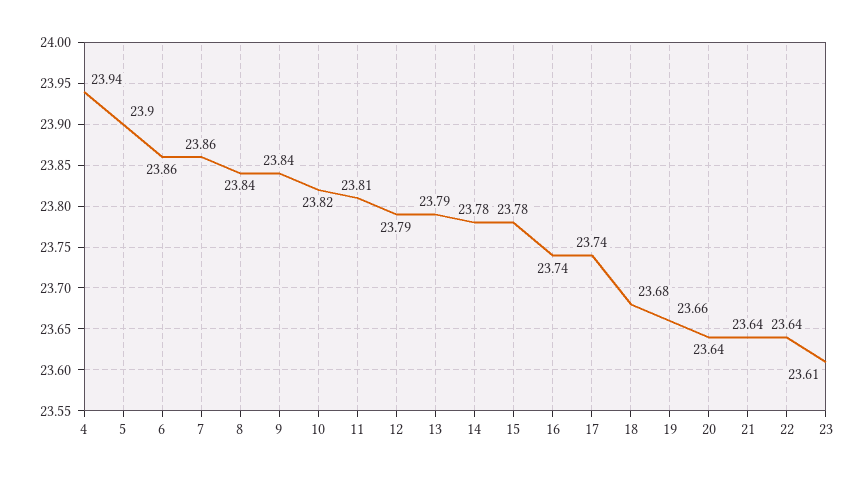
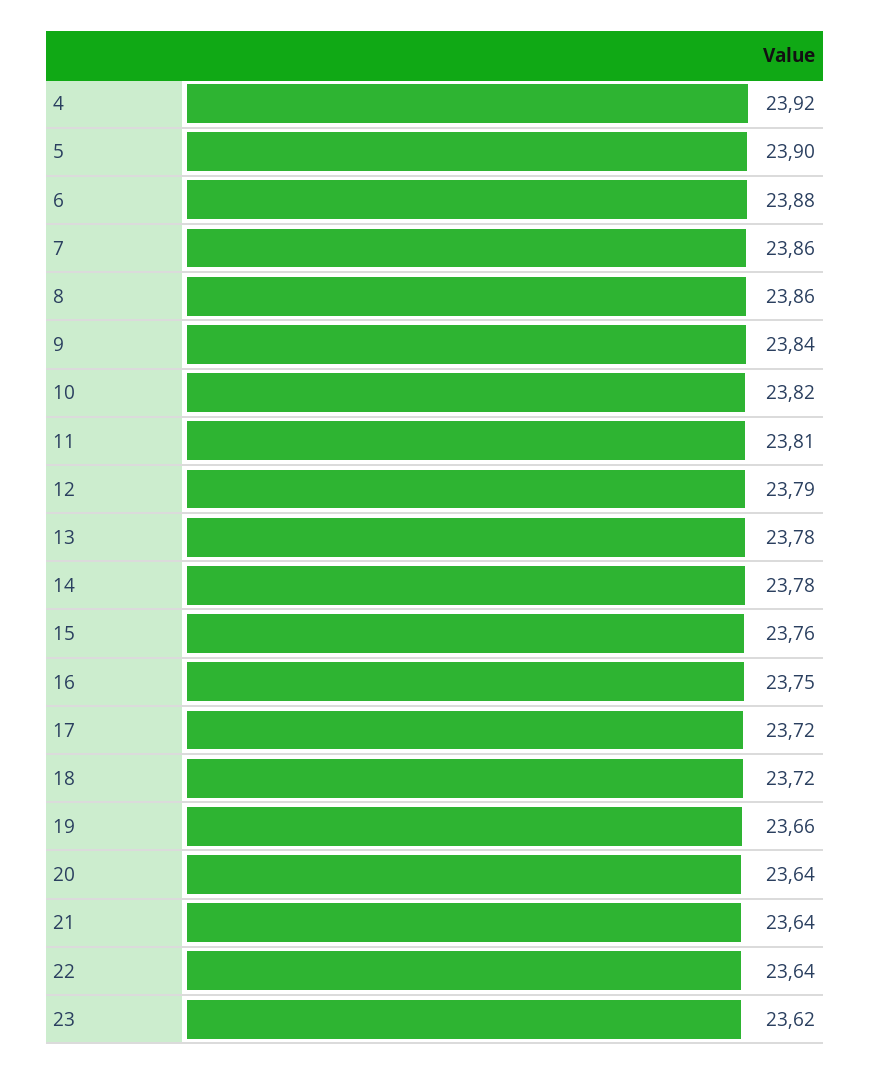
4: 23.94 -> 23.92
6: 23.86 -> 23.88
8: 23.84 -> 23.86
13: 23.79 -> 23.78
15: 23.78 -> 23.76
16: 23.74 -> 23.75
17: 23.74 -> 23.72
18: 23.68 -> 23.72
23: 23.61 -> 23.62

